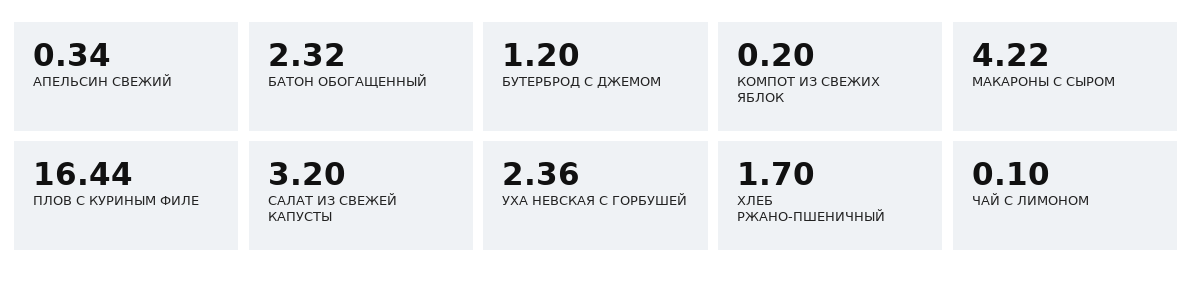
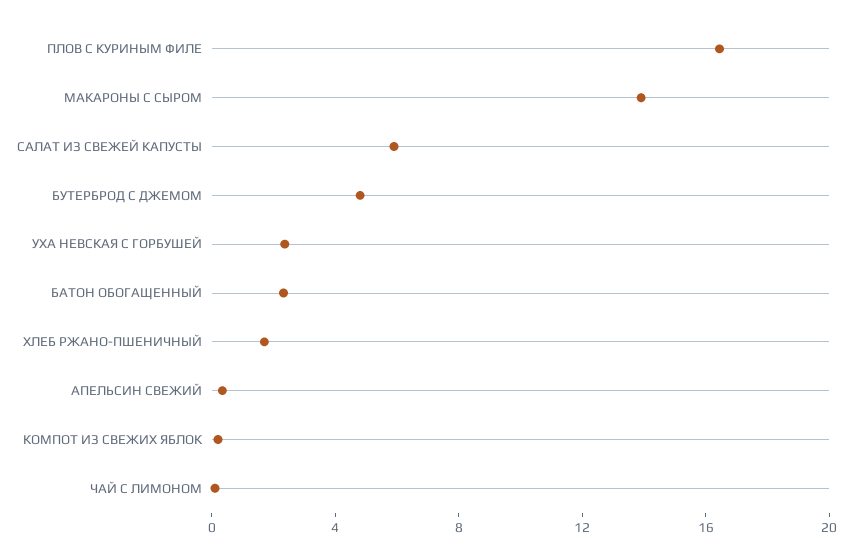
БУТЕРБРОД С ДЖЕМОМ: 1.2 -> 5
МАКАРОНЫ С СЫРОМ: 4.22 -> 14
САЛАТ ИЗ СВЕЖЕЙ КАПУСТЫ: 3.2 -> 6

